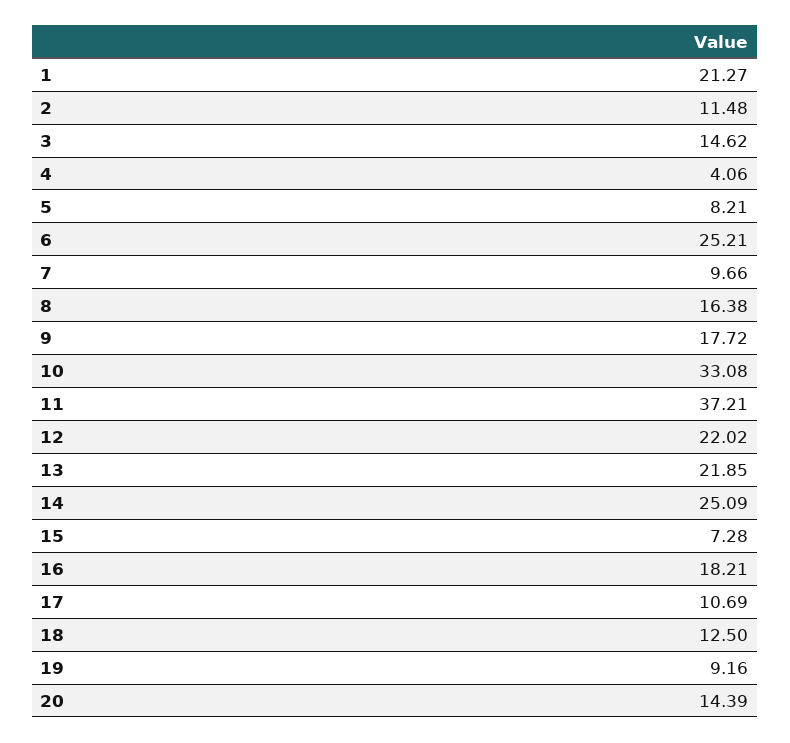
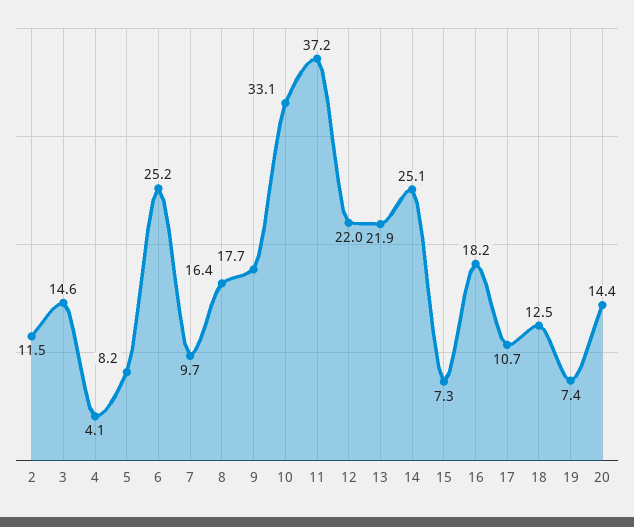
1: 21.27 -> none
19: 9.16 -> 7.4

